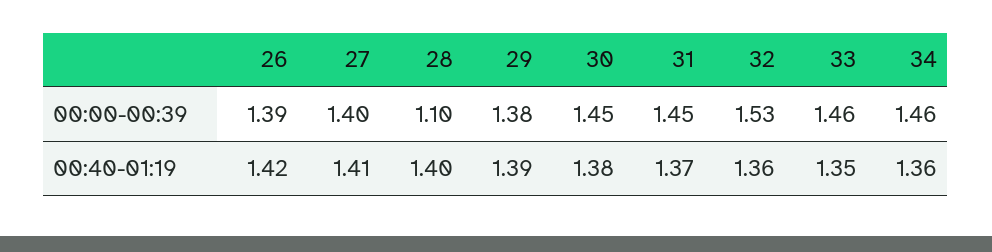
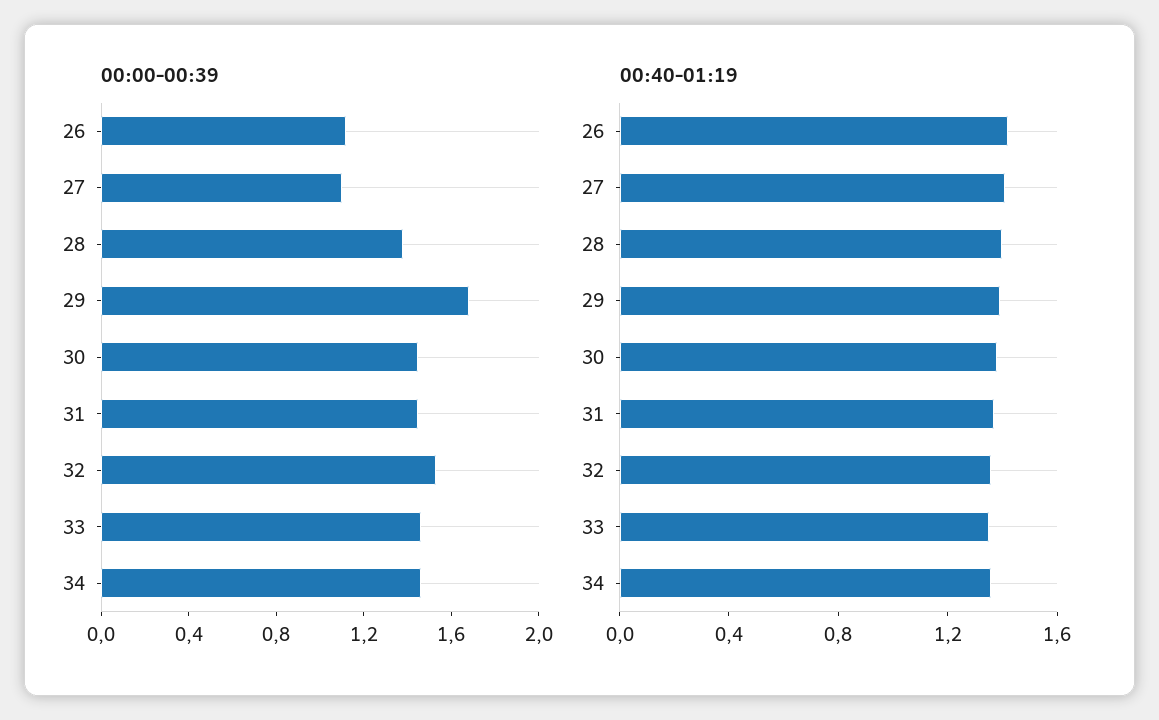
00:00-00:39, 26: 1.39 -> 1.1
00:00-00:39, 27: 1.4 -> 1.1
00:00-00:39, 28: 1.1 -> 1.4
00:00-00:39, 29: 1.38 -> 1.7

